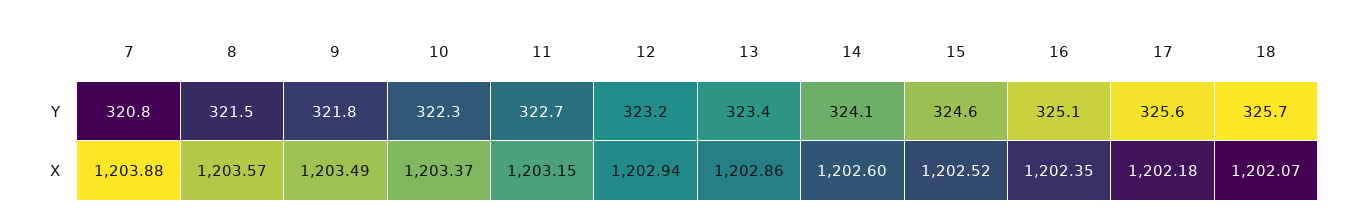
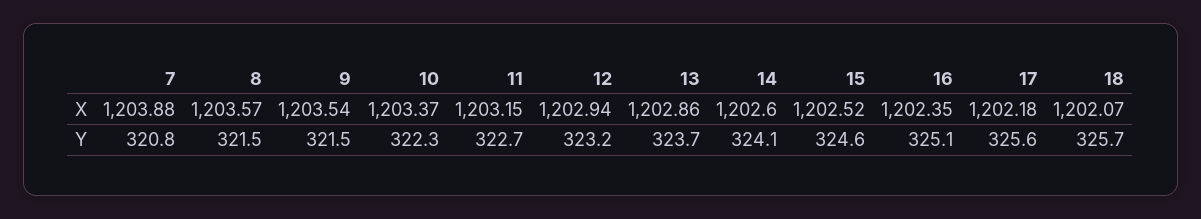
9, Y: 321.8 -> 321.5
13, Y: 323.4 -> 323.7
9, X: 1203.49 -> 1203.54

